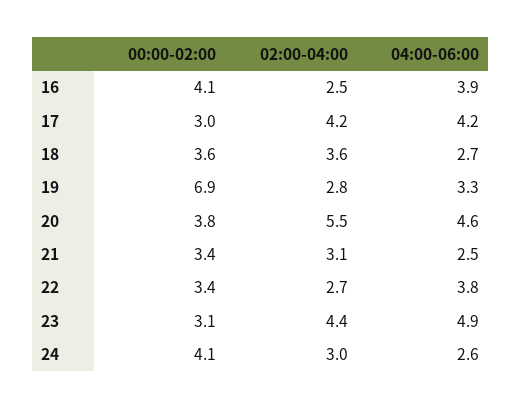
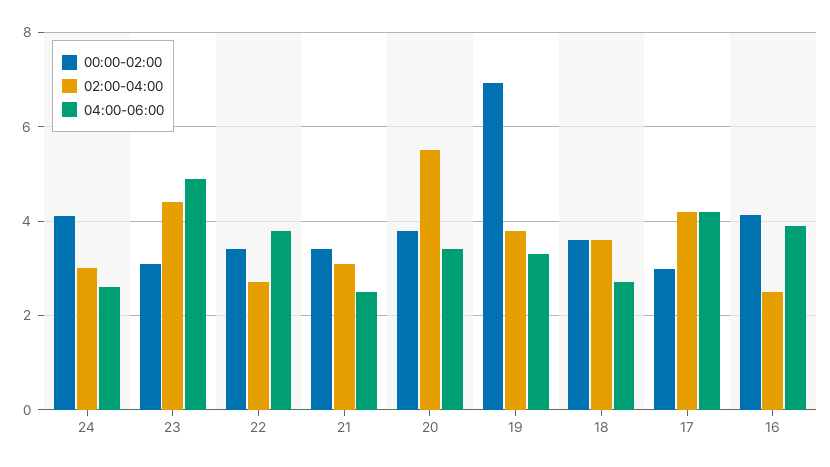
02:00-04:00, 19: 2.8 -> 3.8
04:00-06:00, 20: 4.6 -> 3.4

